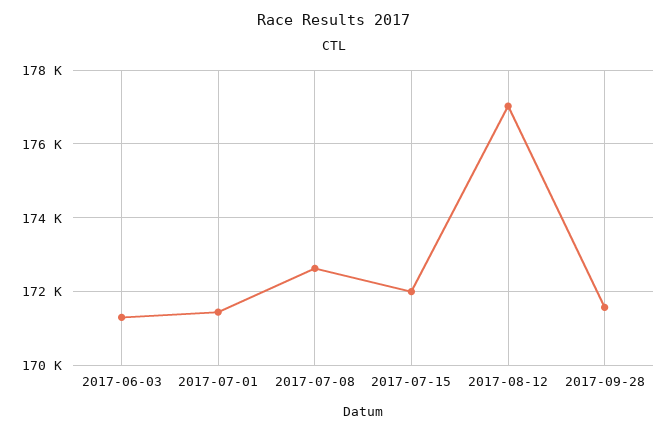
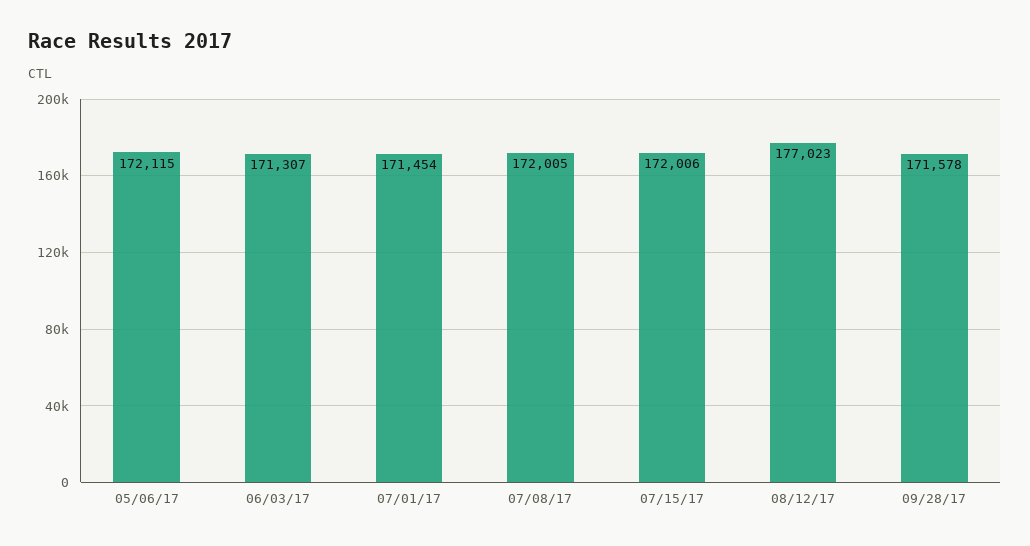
2017-07-08: 172600 -> 172005
05/06/17: none -> 172115

